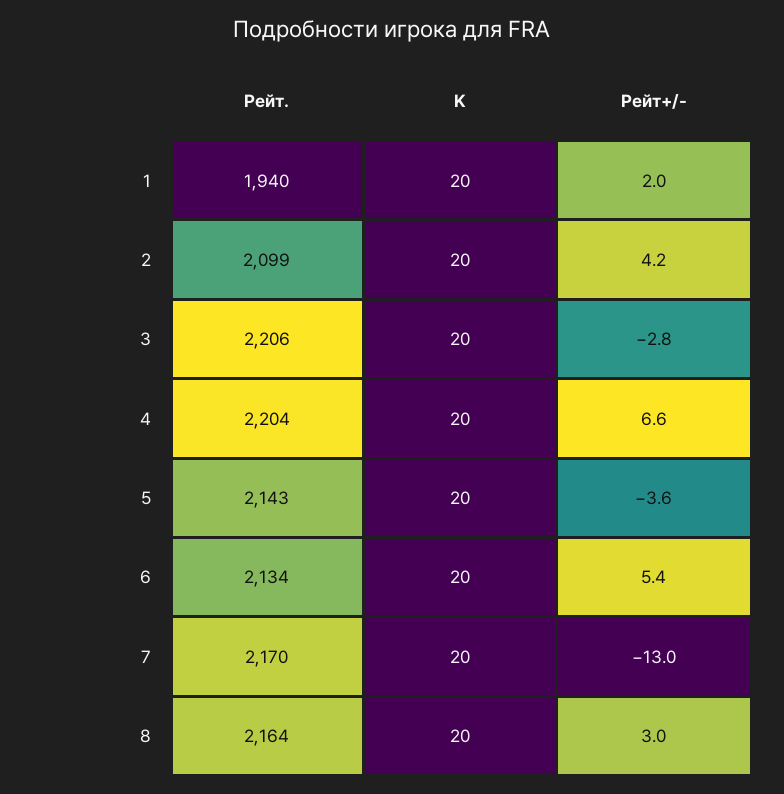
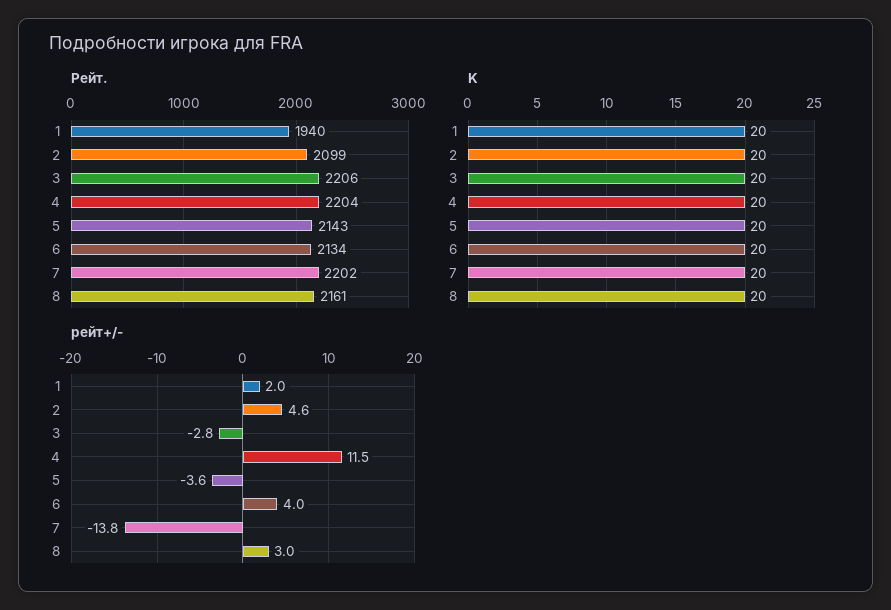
Рейт+/-, 2: 4.2 -> 4.6
Рейт+/-, 4: 6.6 -> 11.5
Рейт+/-, 6: 5.4 -> 4
Рейт., 7: 2170 -> 2202
Рейт+/-, 7: -13 -> -13.8
Рейт., 8: 2164 -> 2161

